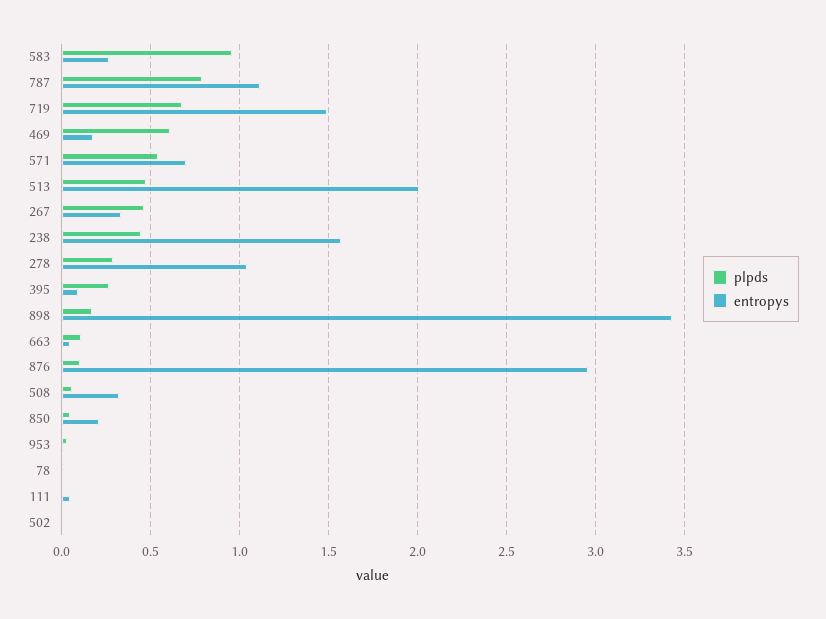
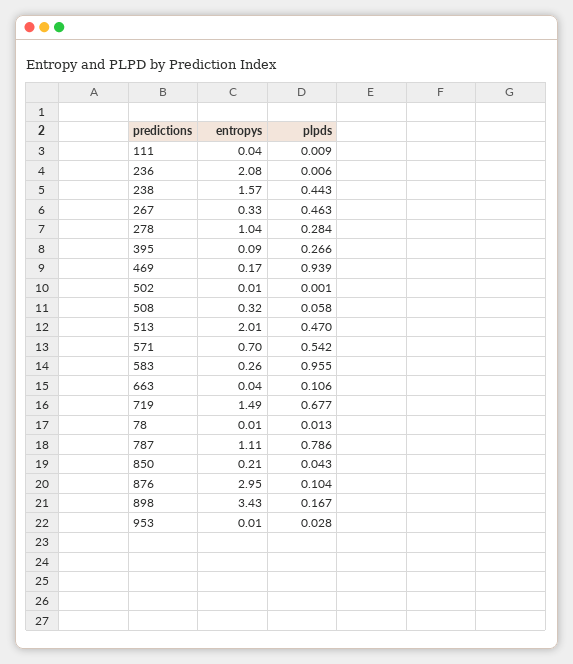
plpds, 469: 0.6 -> 0.939
entropys, 236: none -> 2.08
plpds, 236: none -> 0.006

